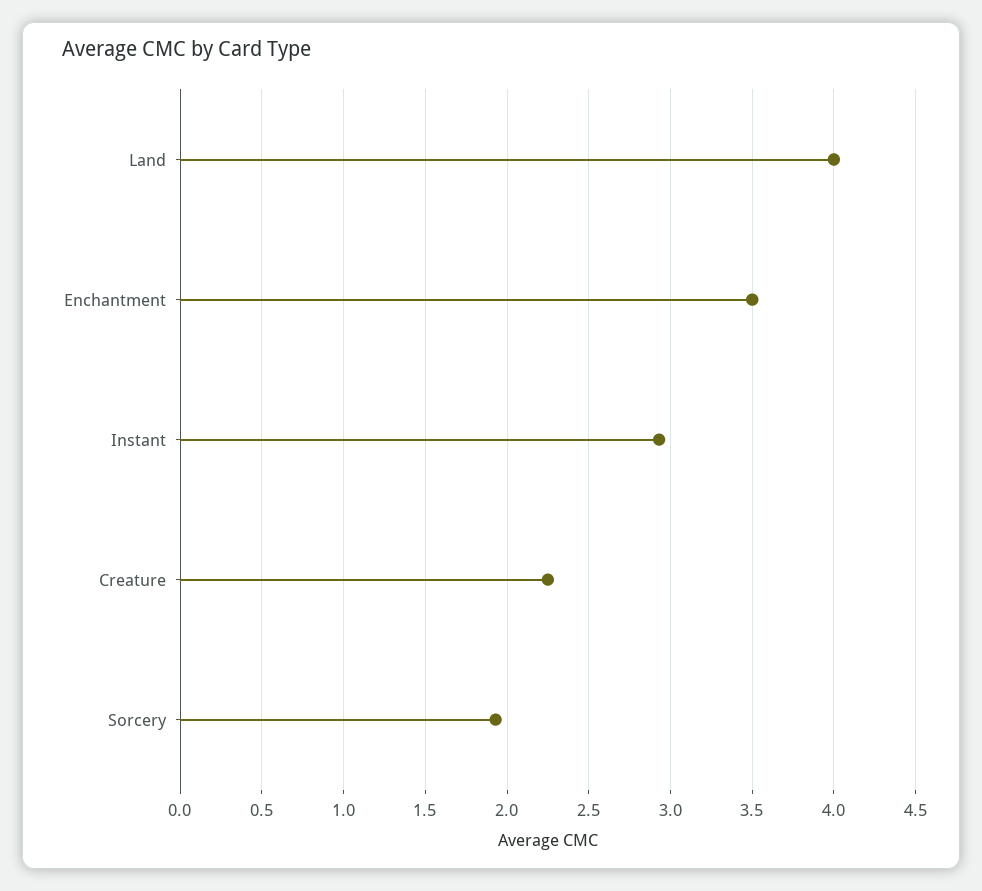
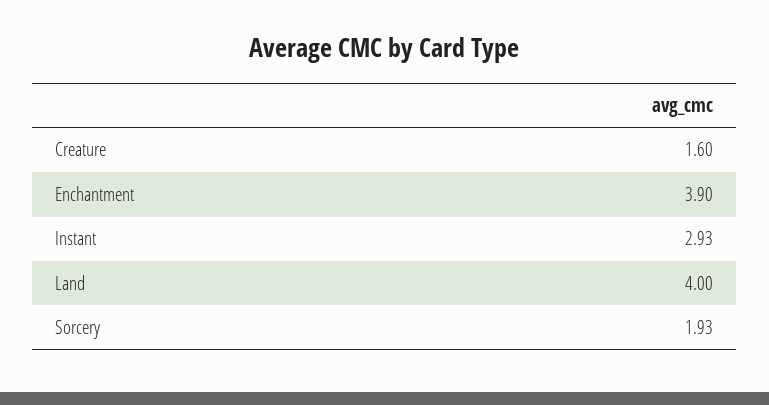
Enchantment: 3.5 -> 3.9
Creature: 2.25 -> 1.6

